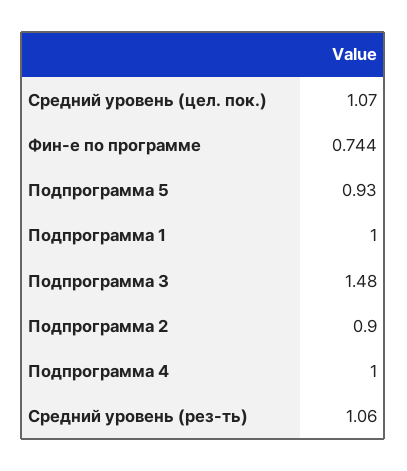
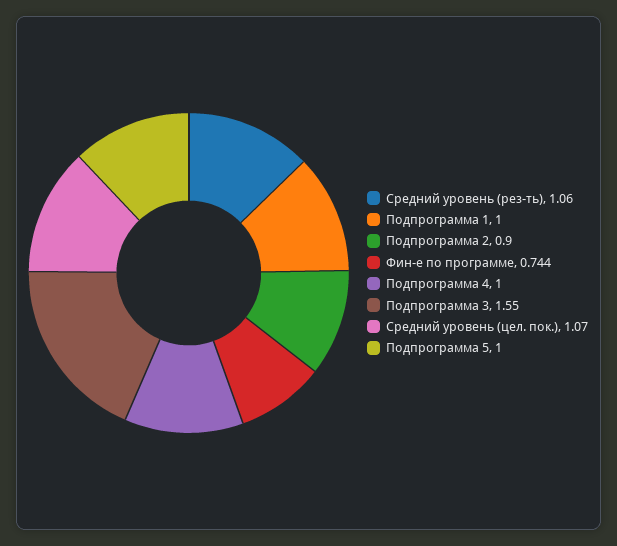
Подпрограмма 5: 0.93 -> 1
Подпрограмма 3: 1.48 -> 1.55

